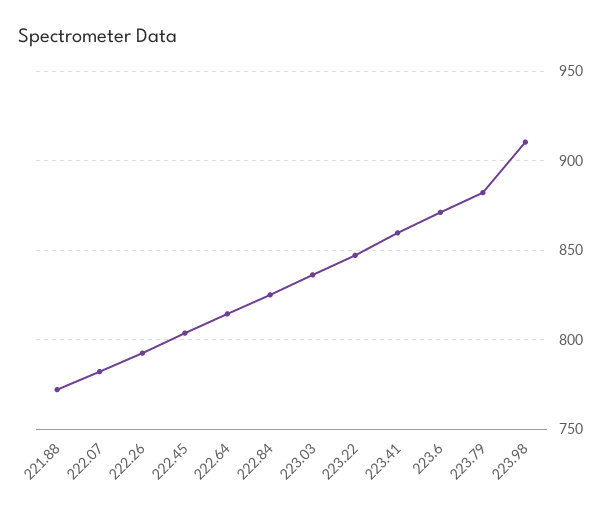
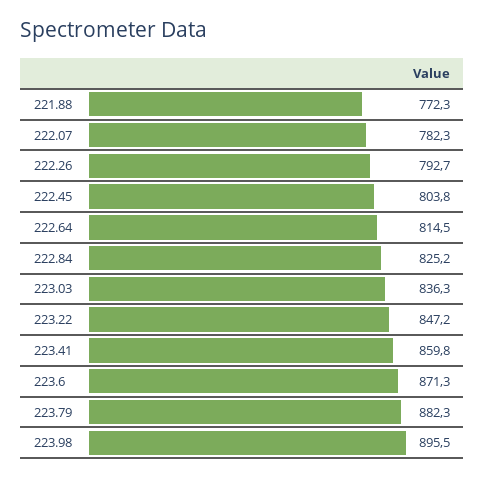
223.98: 910 -> 895.5

